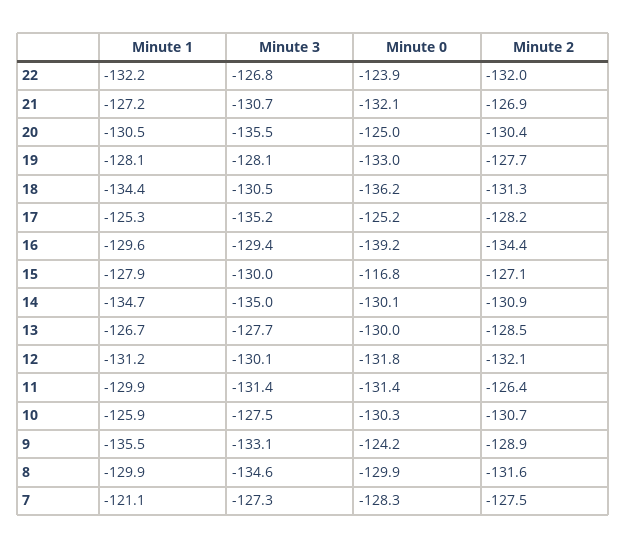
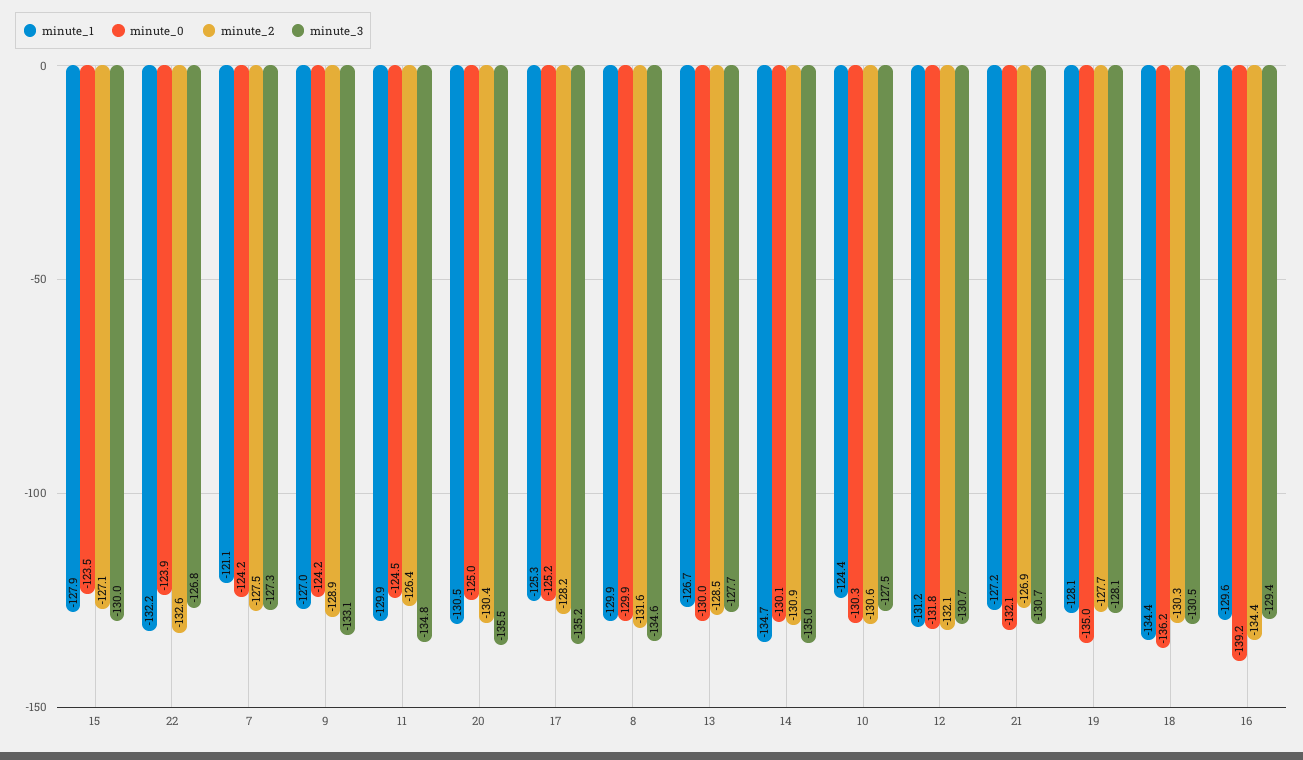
Minute 2, 22: -132 -> -132.6
Minute 0, 19: -133 -> -135
Minute 2, 18: -131.3 -> -130.3
Minute 0, 15: -116.8 -> -123.5
Minute 3, 12: -130.1 -> -130.7
Minute 3, 11: -131.4 -> -134.8
Minute 0, 11: -131.4 -> -124.5
Minute 1, 10: -125.9 -> -124.4
Minute 2, 10: -130.7 -> -130.6
Minute 1, 9: -135.5 -> -127
Minute 0, 7: -128.3 -> -124.2

